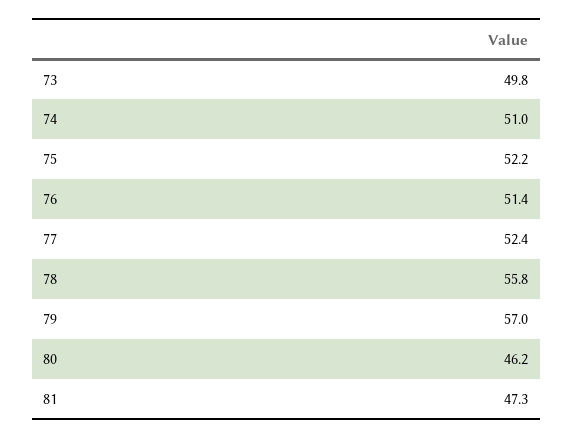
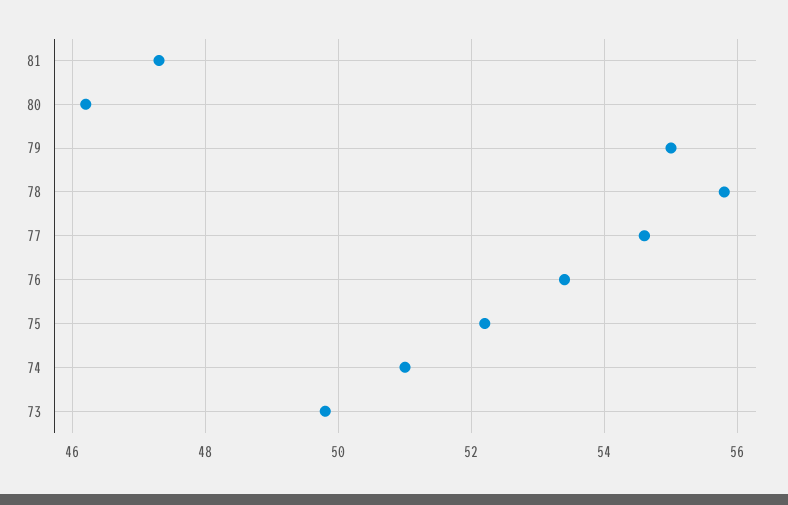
76: 51.4 -> 53.5
77: 52.4 -> 54.5
79: 57 -> 55

